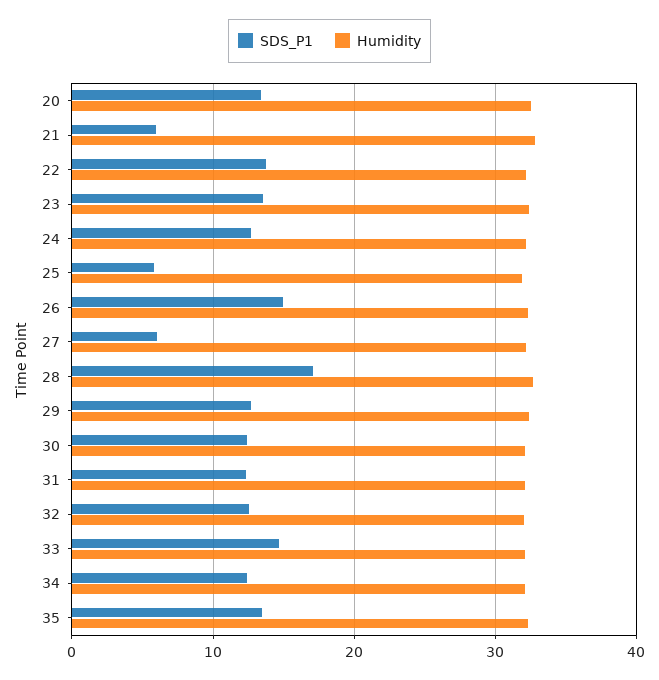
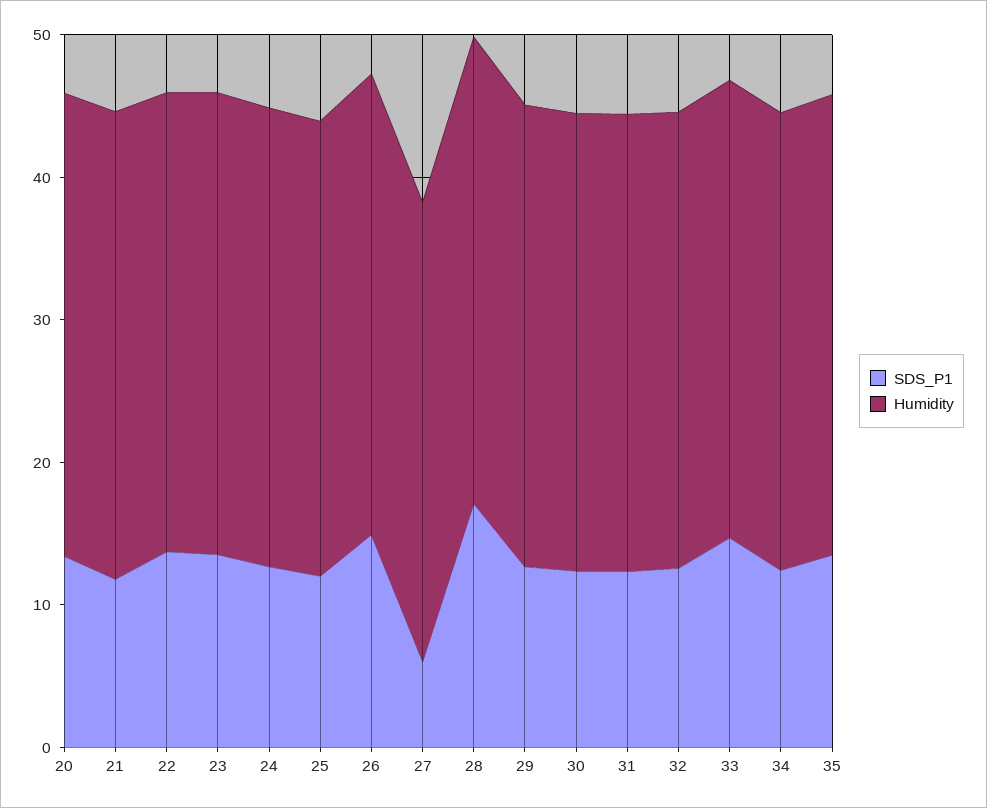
SDS_P1, 21: 6 -> 12
SDS_P1, 25: 6 -> 12

